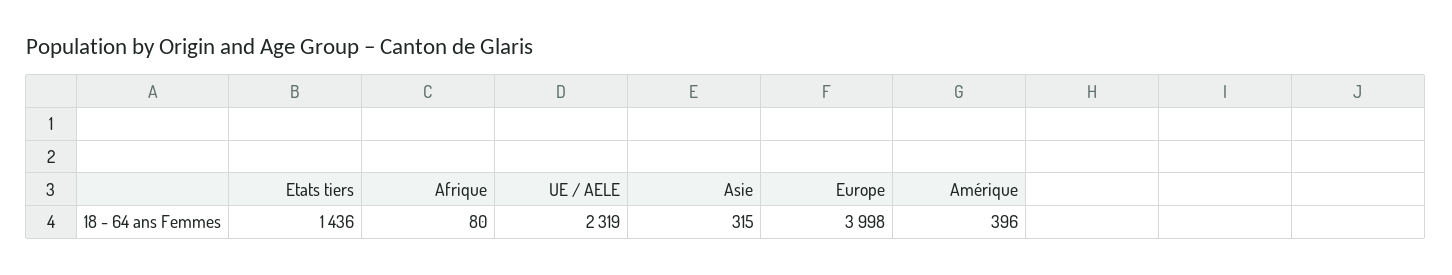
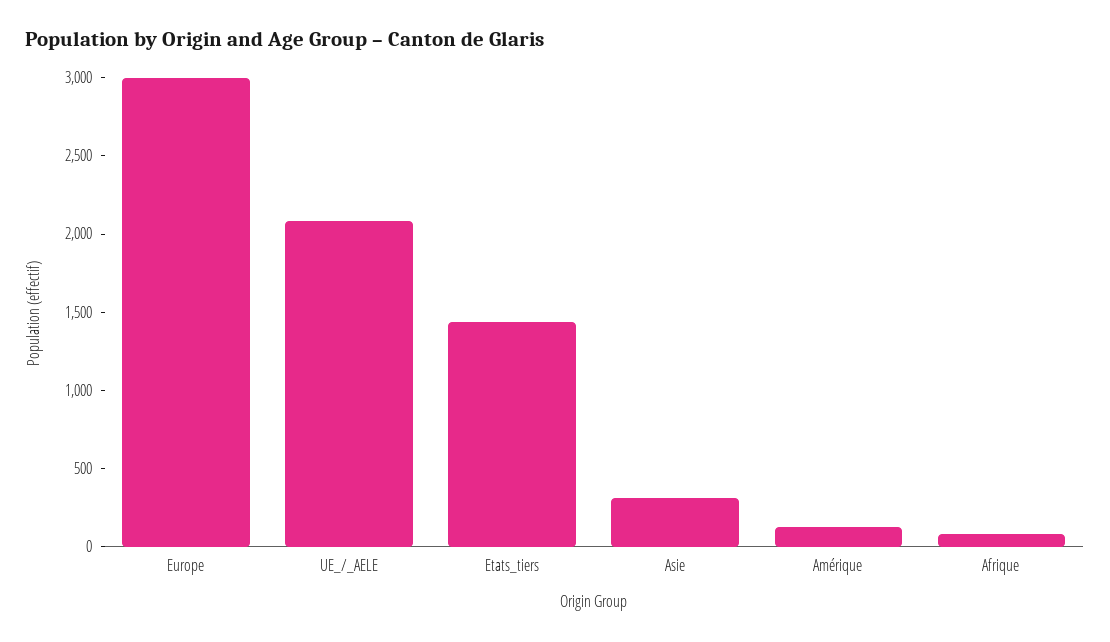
UE / AELE: 2319 -> 2100
Europe: 3998 -> 3000
Amérique: 396 -> 100

